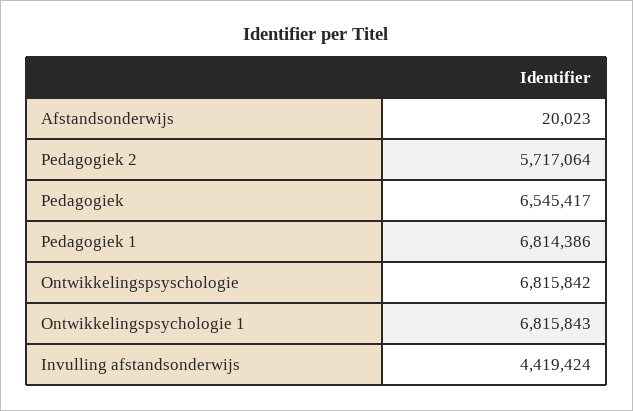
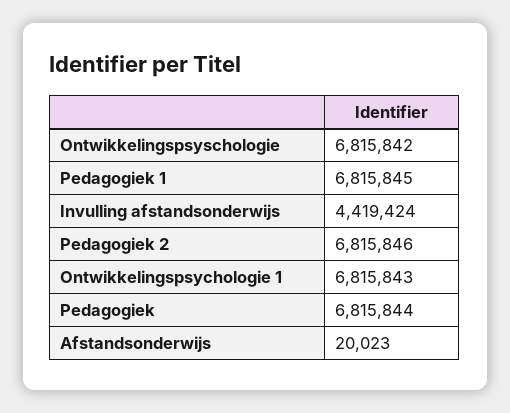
Pedagogiek 2: 5717064 -> 6815846
Pedagogiek: 6545417 -> 6815844
Pedagogiek 1: 6814386 -> 6815845

